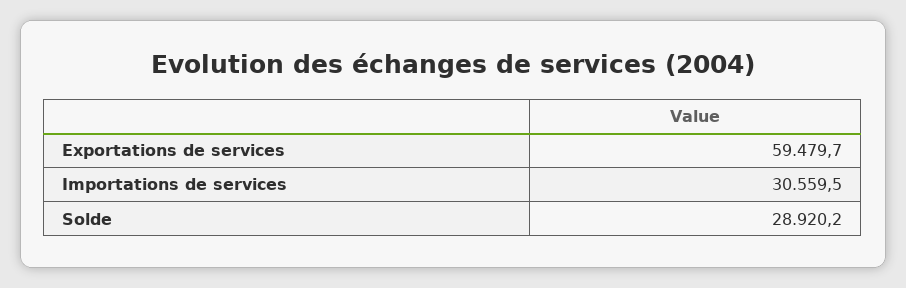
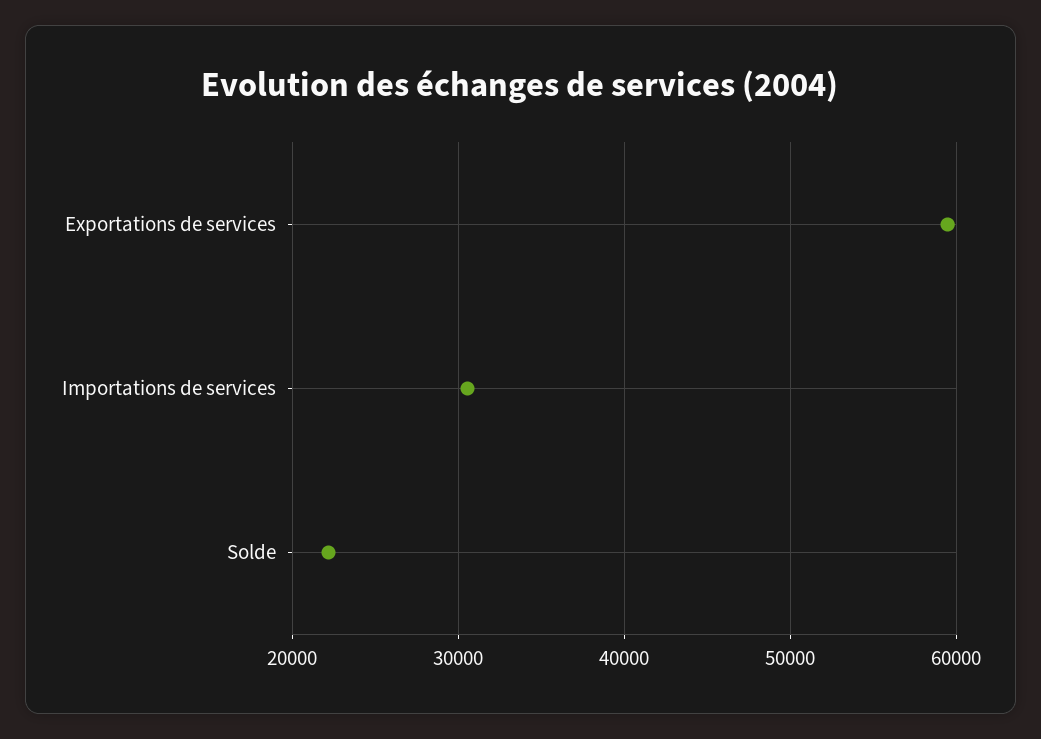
Solde: 28920.2 -> 22000

